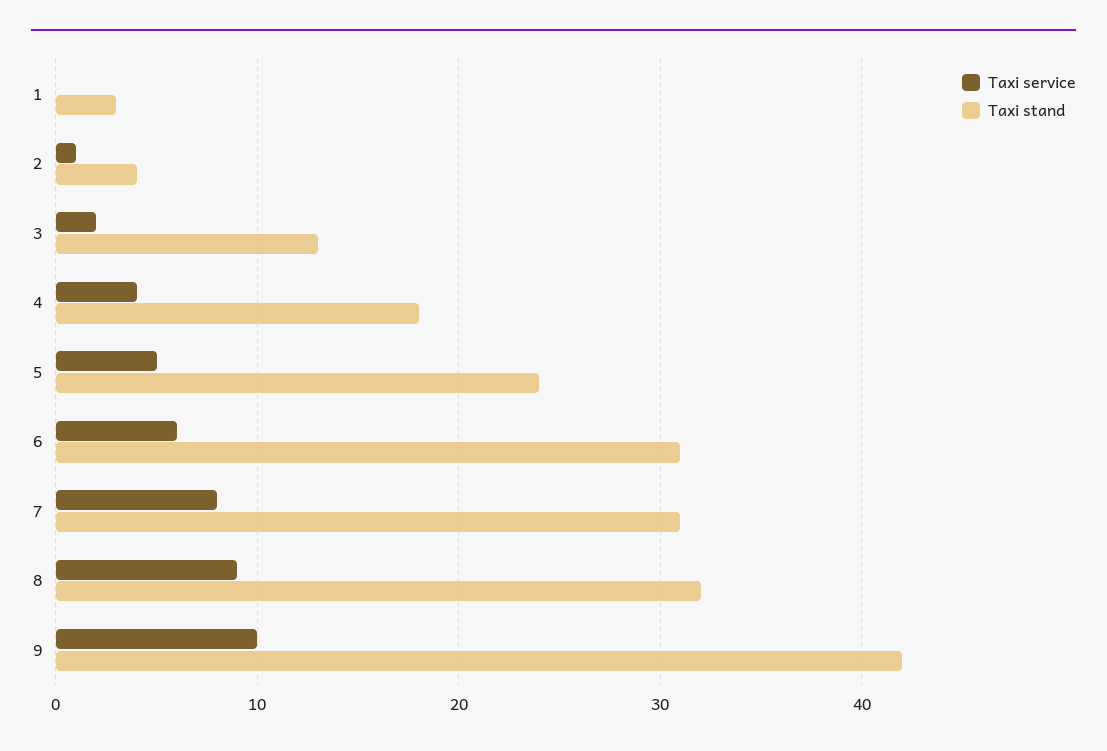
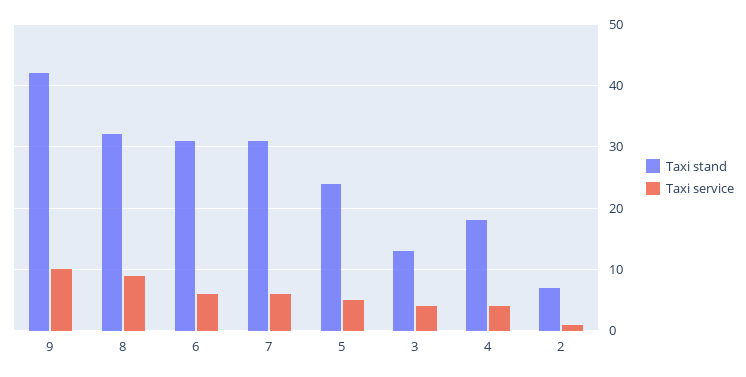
Taxi service, 1: 0 -> none
Taxi stand, 1: 3 -> none
Taxi stand, 2: 4 -> 7
Taxi service, 3: 2 -> 4
Taxi service, 7: 8 -> 6

